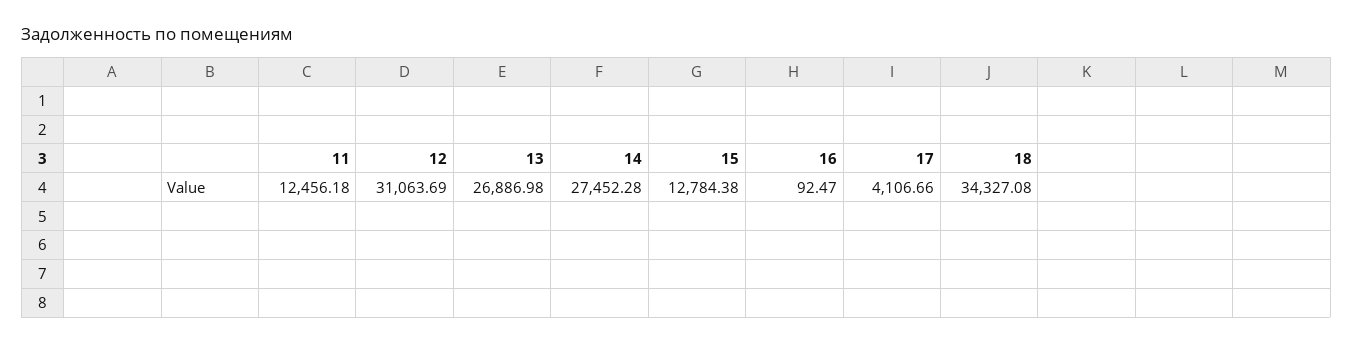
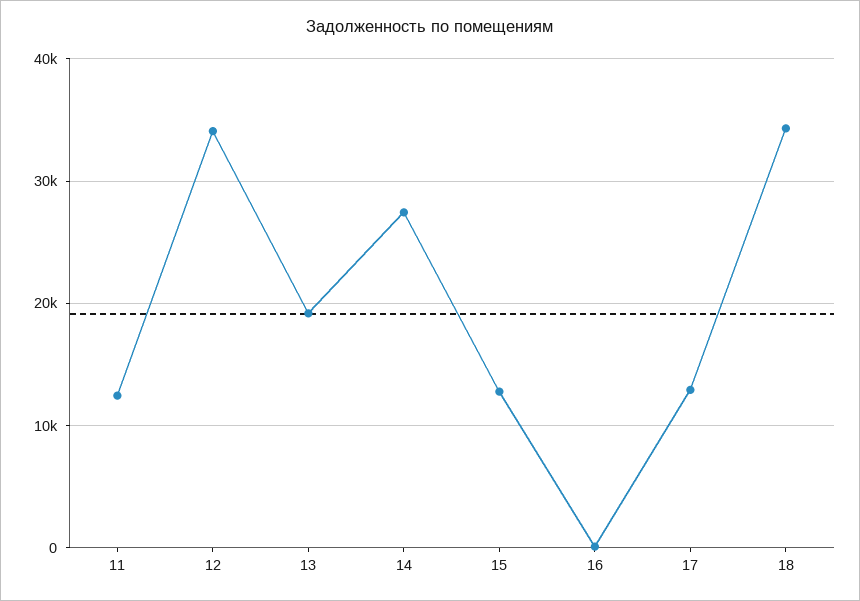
12: 31063.69 -> 34000
13: 26886.98 -> 19000
17: 4106.66 -> 13000

